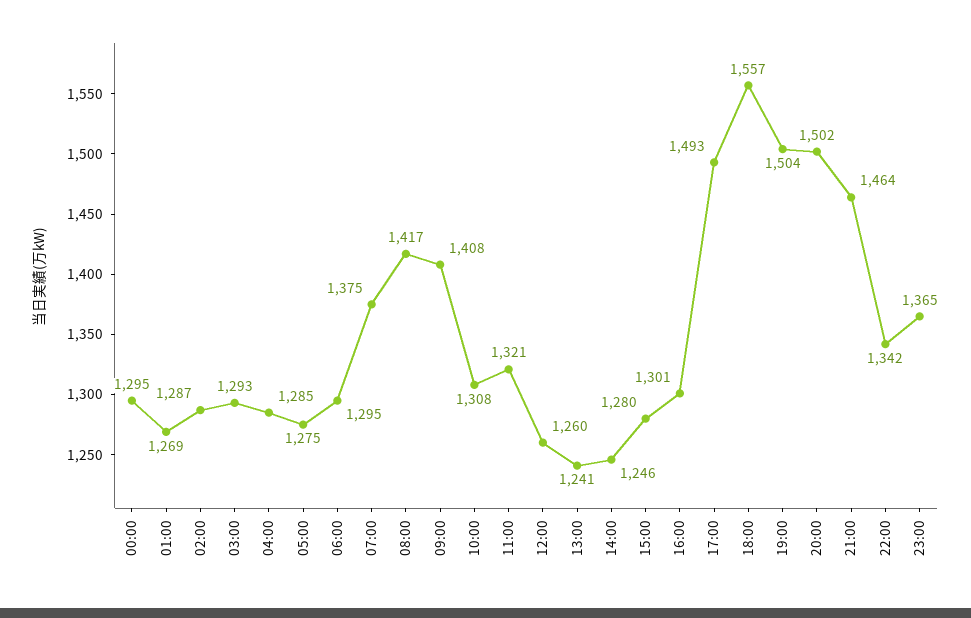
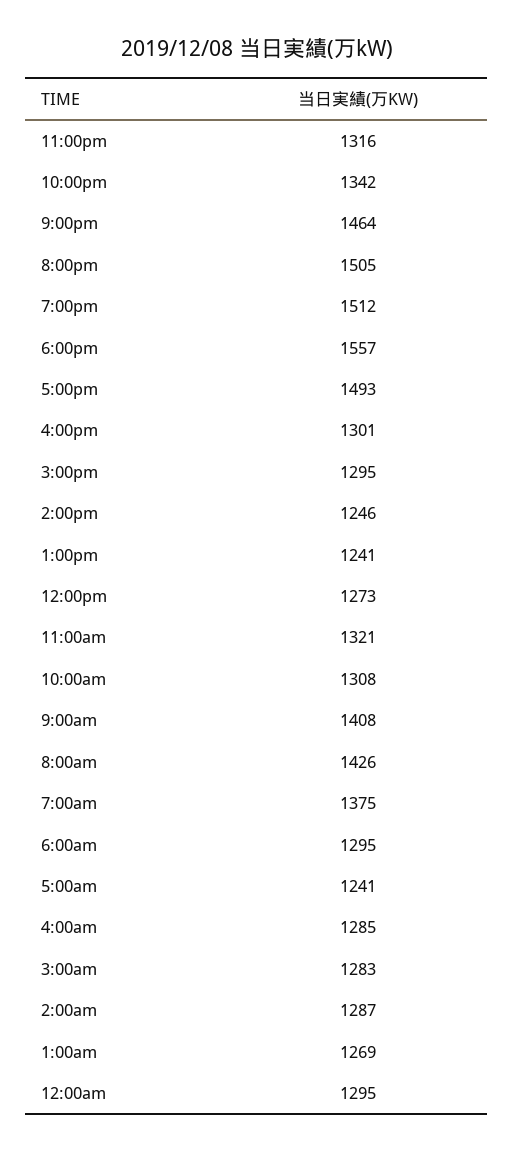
03:00: 1293 -> 1283
05:00: 1275 -> 1241
08:00: 1417 -> 1426
12:00: 1260 -> 1273
15:00: 1280 -> 1295
19:00: 1504 -> 1512
20:00: 1502 -> 1505
23:00: 1365 -> 1316

